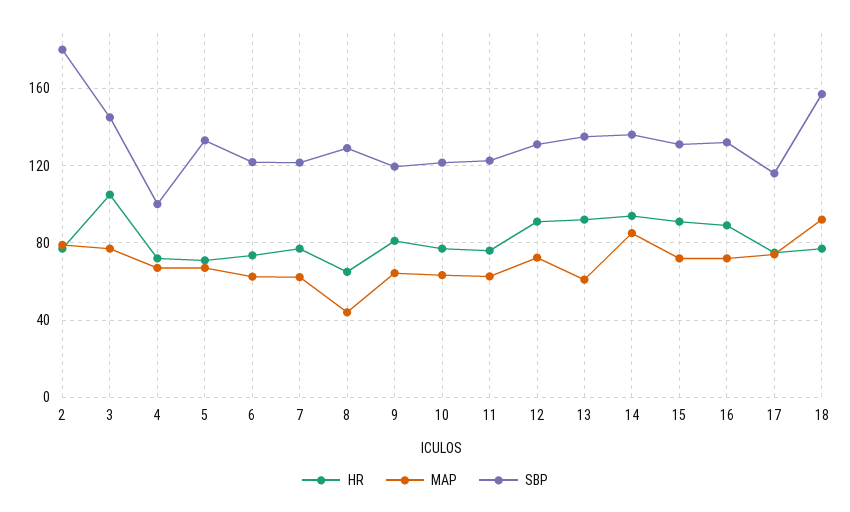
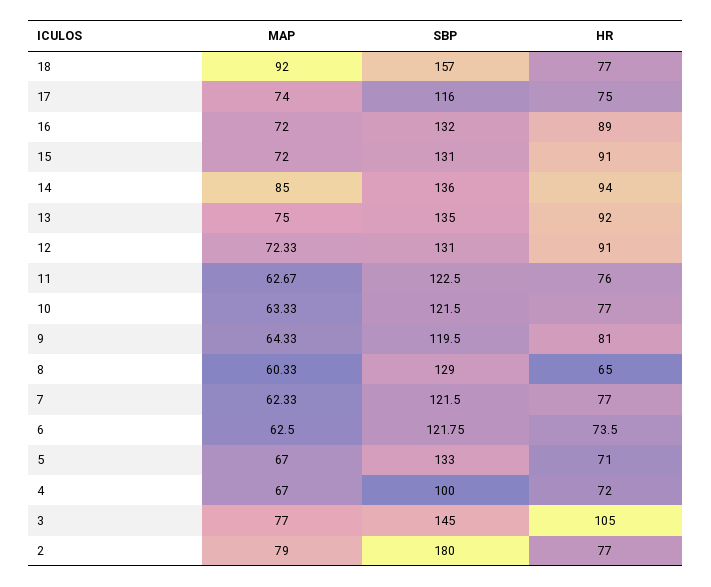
MAP, 8: 45 -> 60.33
MAP, 13: 60 -> 75

